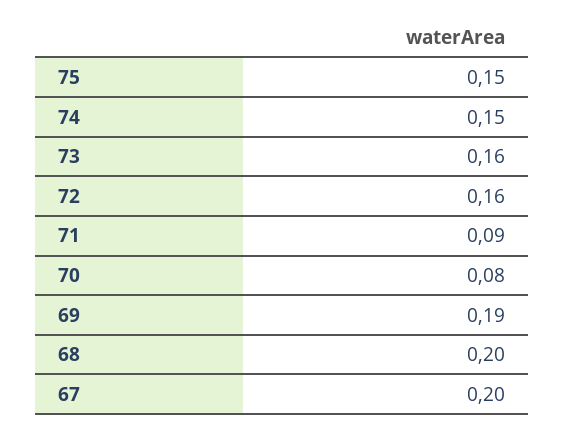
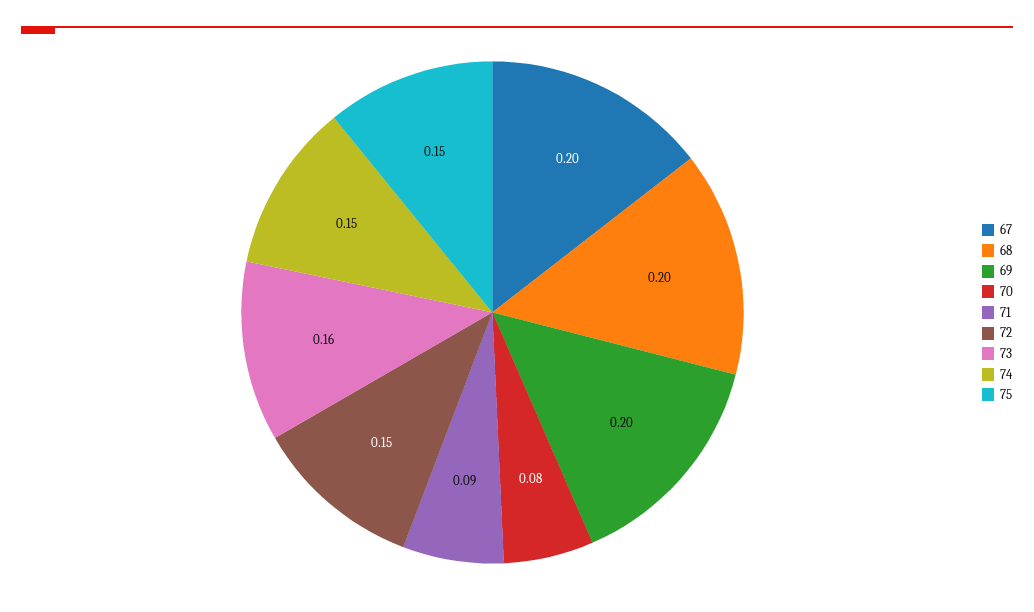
72: 0.16 -> 0.15
69: 0.19 -> 0.2

